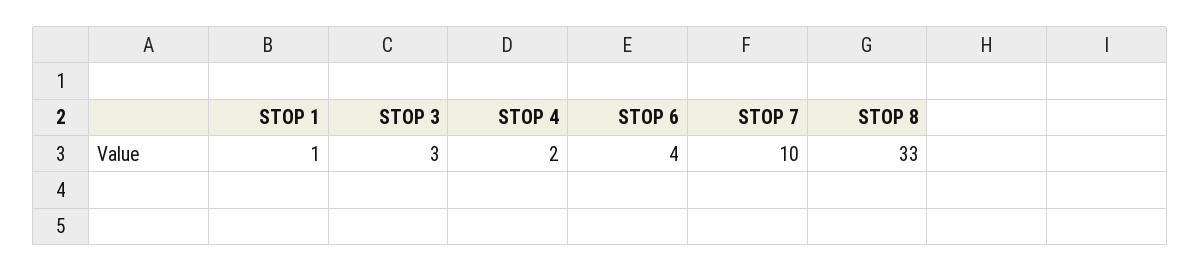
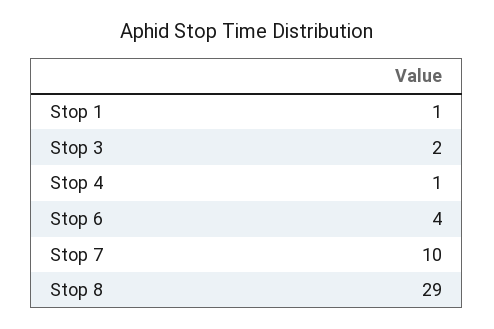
STOP 3: 3 -> 2
STOP 4: 2 -> 1
STOP 8: 33 -> 29

